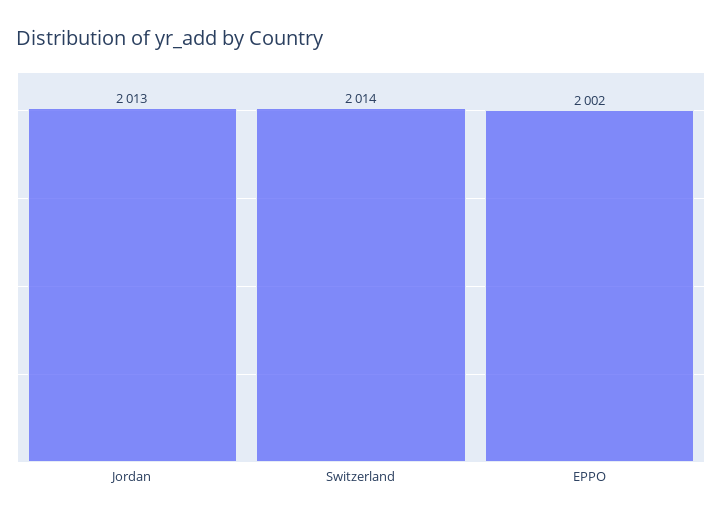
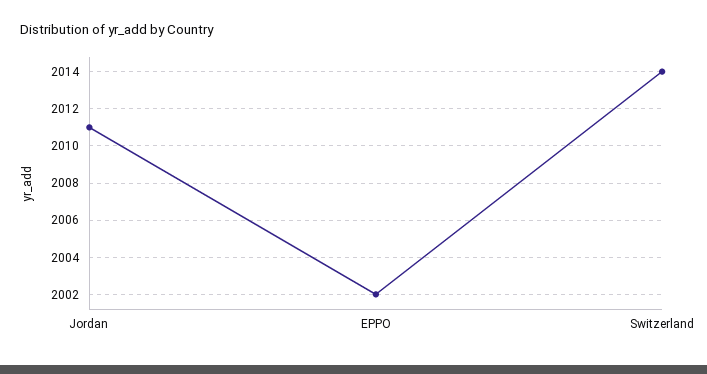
Jordan: 2013 -> 2011

